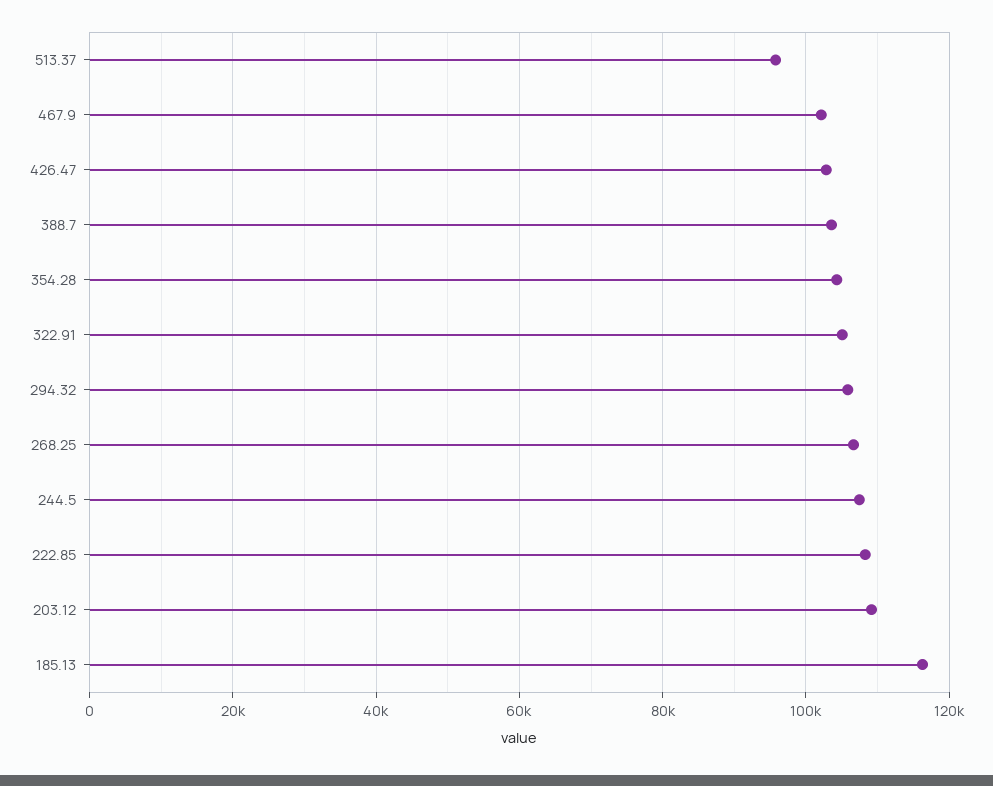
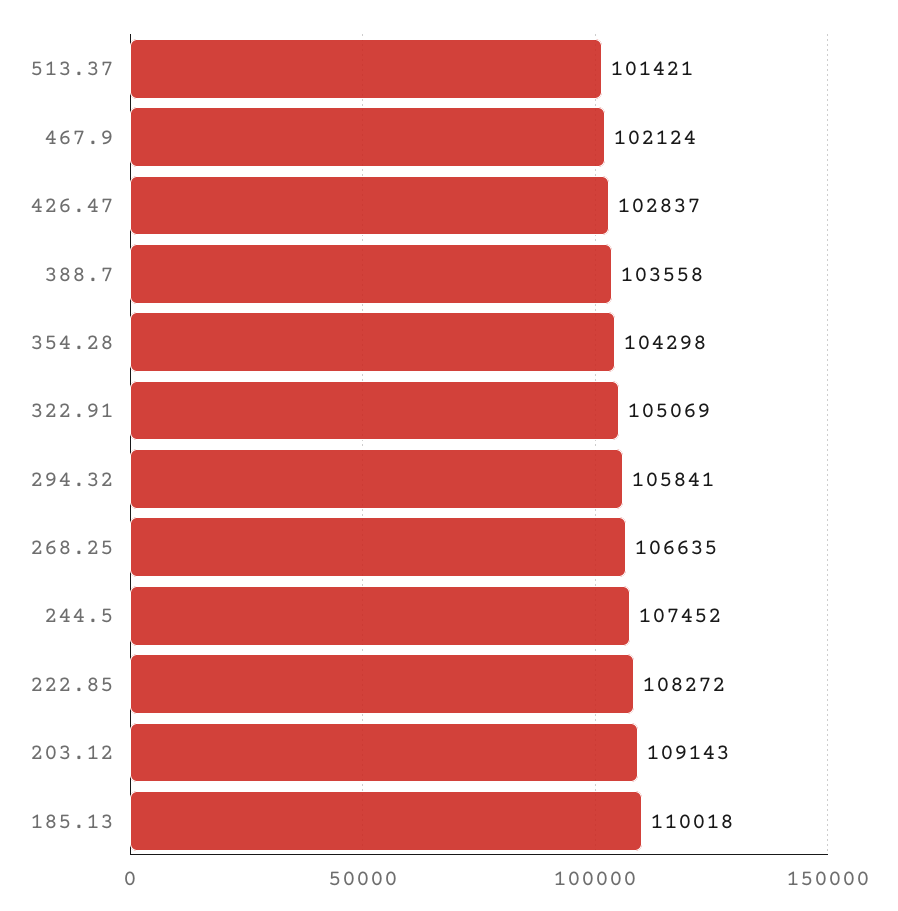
513.37: 96000 -> 101421
185.13: 116000 -> 110018

